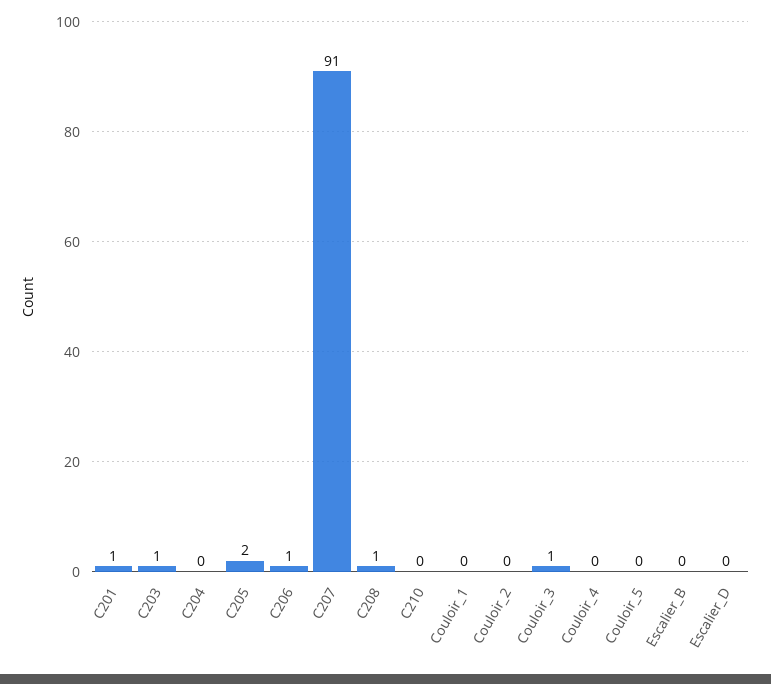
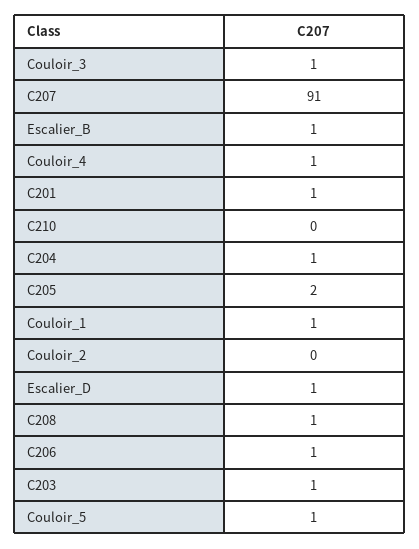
C204: 0 -> 1
Couloir_1: 0 -> 1
Couloir_4: 0 -> 1
Couloir_5: 0 -> 1
Escalier_B: 0 -> 1
Escalier_D: 0 -> 1

